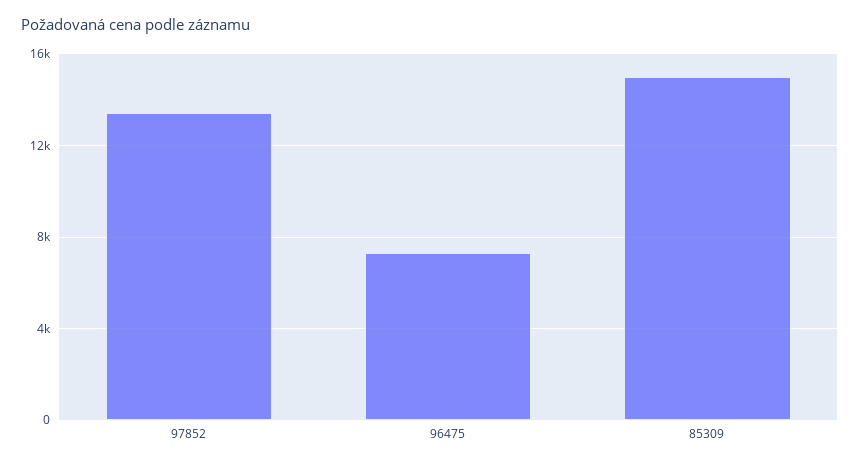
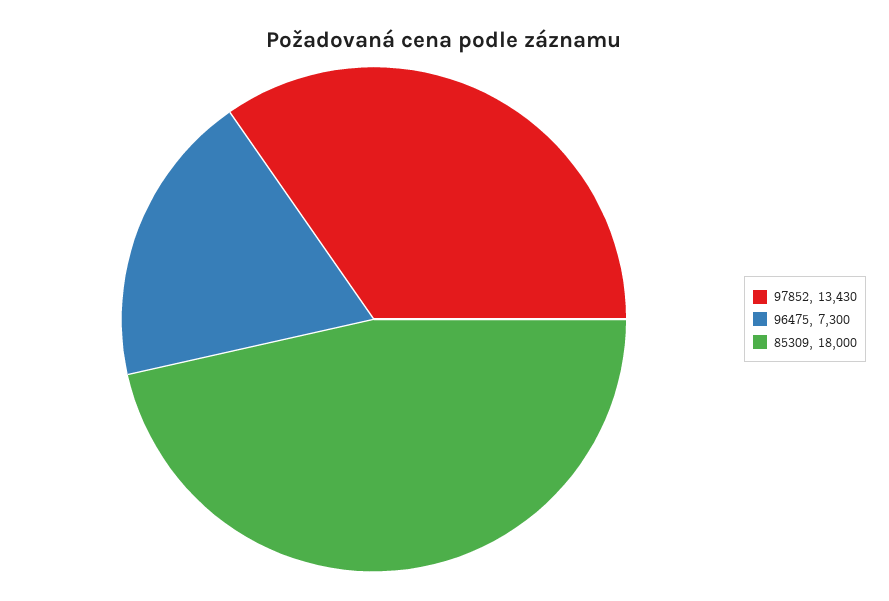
85309: 15000 -> 18000

